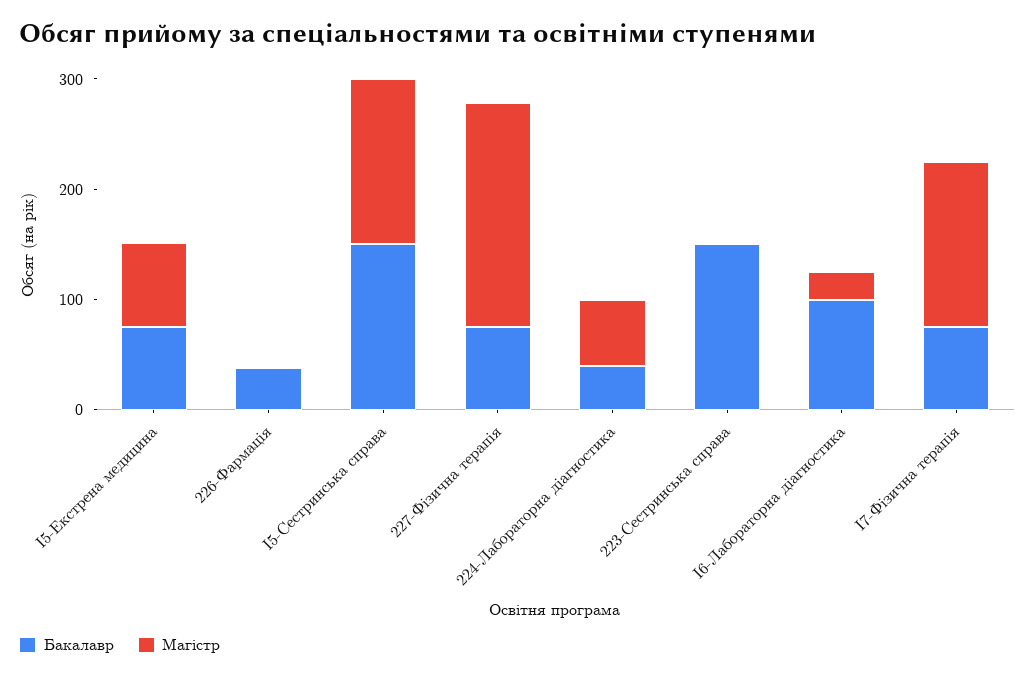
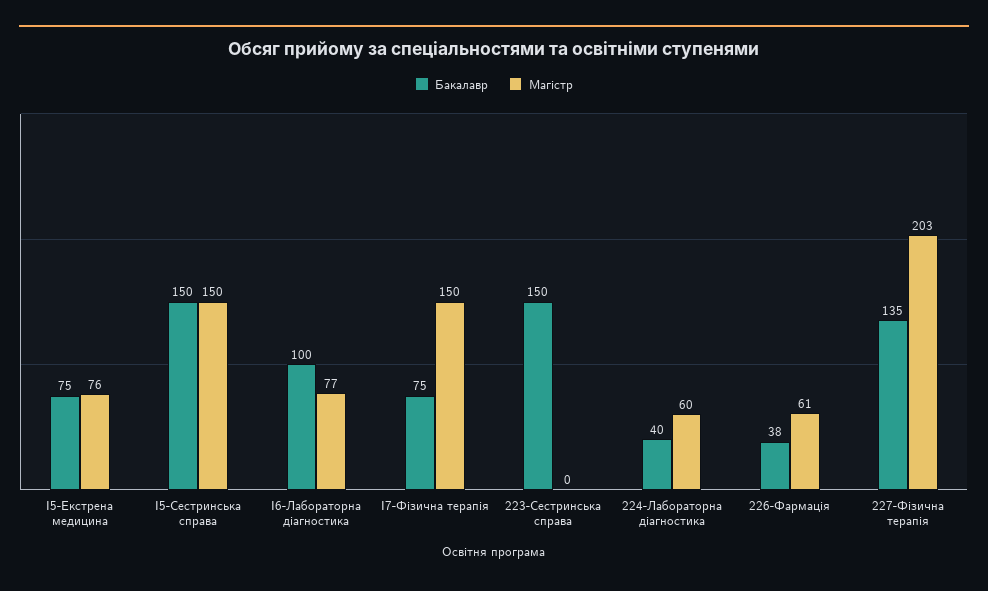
Магістр, 226-Фармація: 0 -> 61
Бакалавр, 227-Фізична терапія: 80 -> 135
Магістр, I6-Лабораторна діагностика: 20 -> 77

